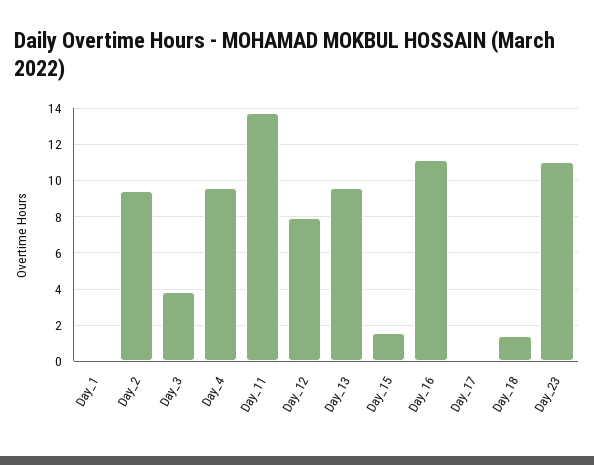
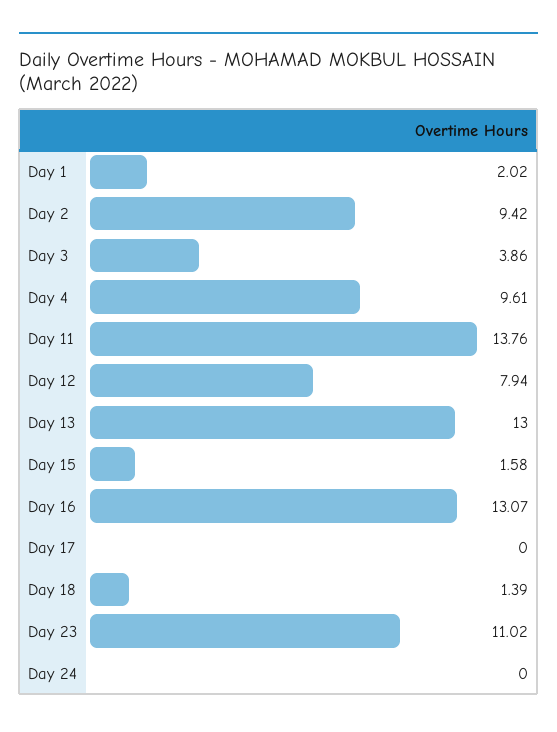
Day_1: 0 -> 2.02
Day_13: 9.5 -> 13
Day_16: 11 -> 13.07
Day 24: none -> 0

